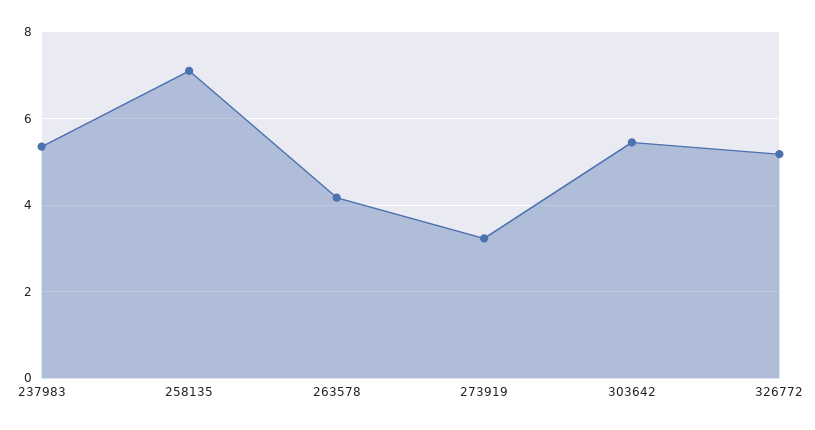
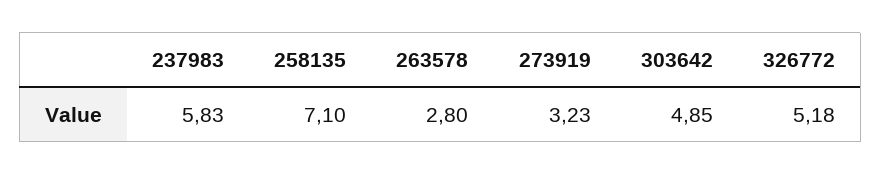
237983: 5.4 -> 5.83
263578: 4.2 -> 2.8
303642: 5.4 -> 4.85

